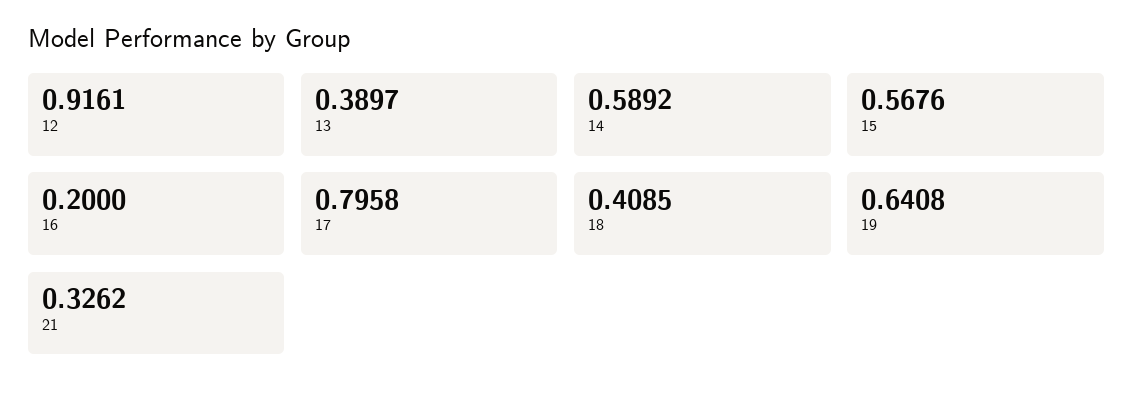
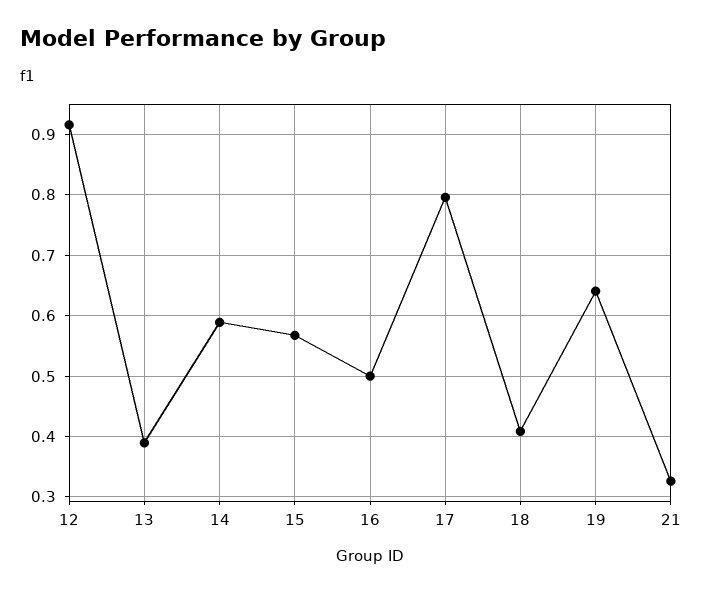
16: 0.2 -> 0.5

